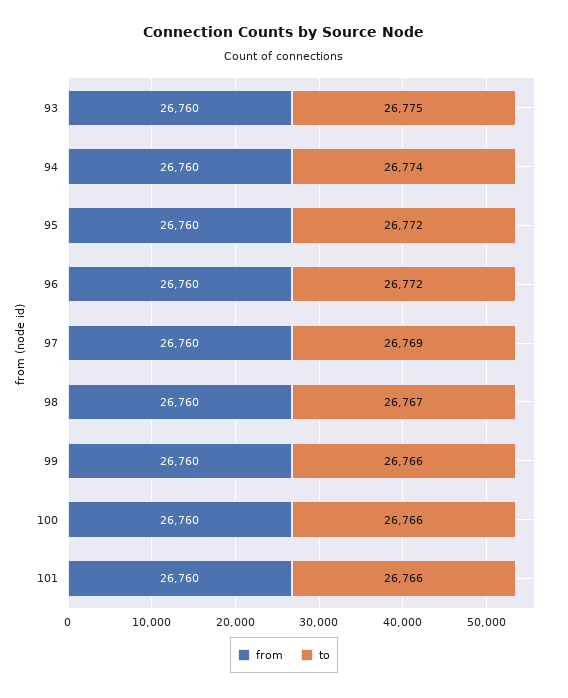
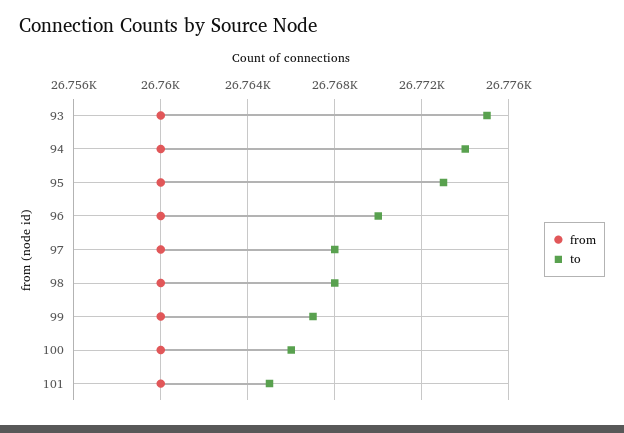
to, 95: 26772 -> 26773
to, 96: 26772 -> 26770
to, 97: 26769 -> 26768
to, 98: 26767 -> 26768
to, 99: 26766 -> 26767
to, 101: 26766 -> 26765

